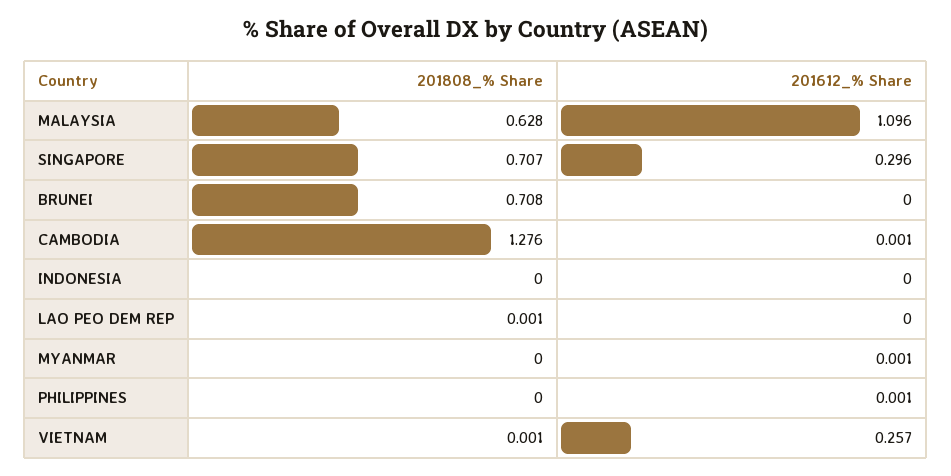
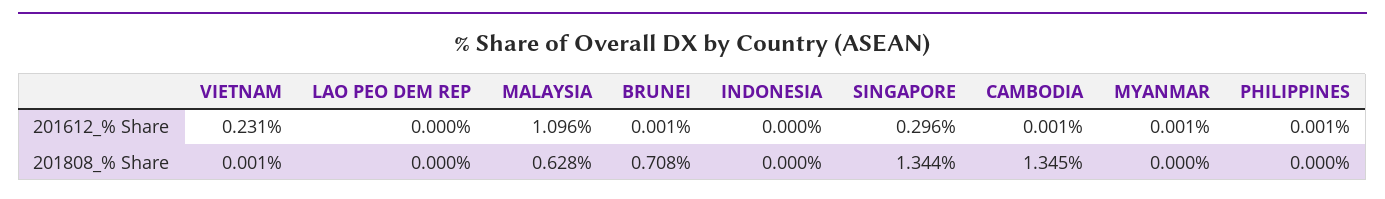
201808_% Share, SINGAPORE: 0.707 -> 1.344
201612_% Share, BRUNEI: 0 -> 0.001
201808_% Share, CAMBODIA: 1.276 -> 1.345
201808_% Share, LAO PEO DEM REP: 0.001 -> 0
201612_% Share, VIETNAM: 0.257 -> 0.231

